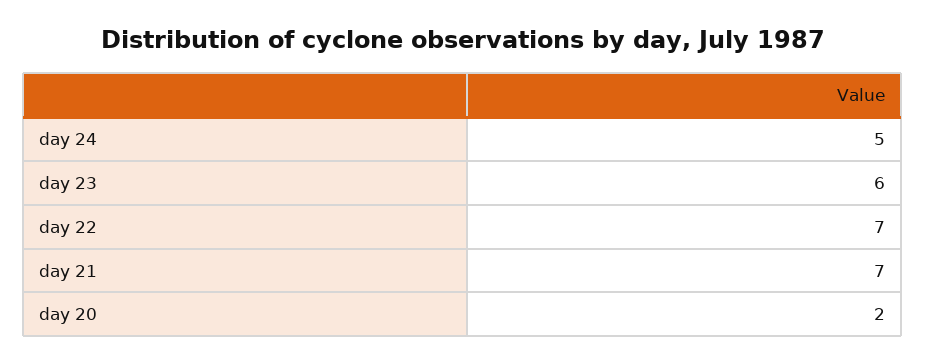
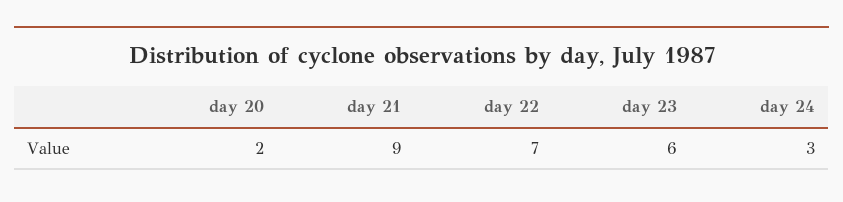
day 24: 5 -> 3
day 21: 7 -> 9

